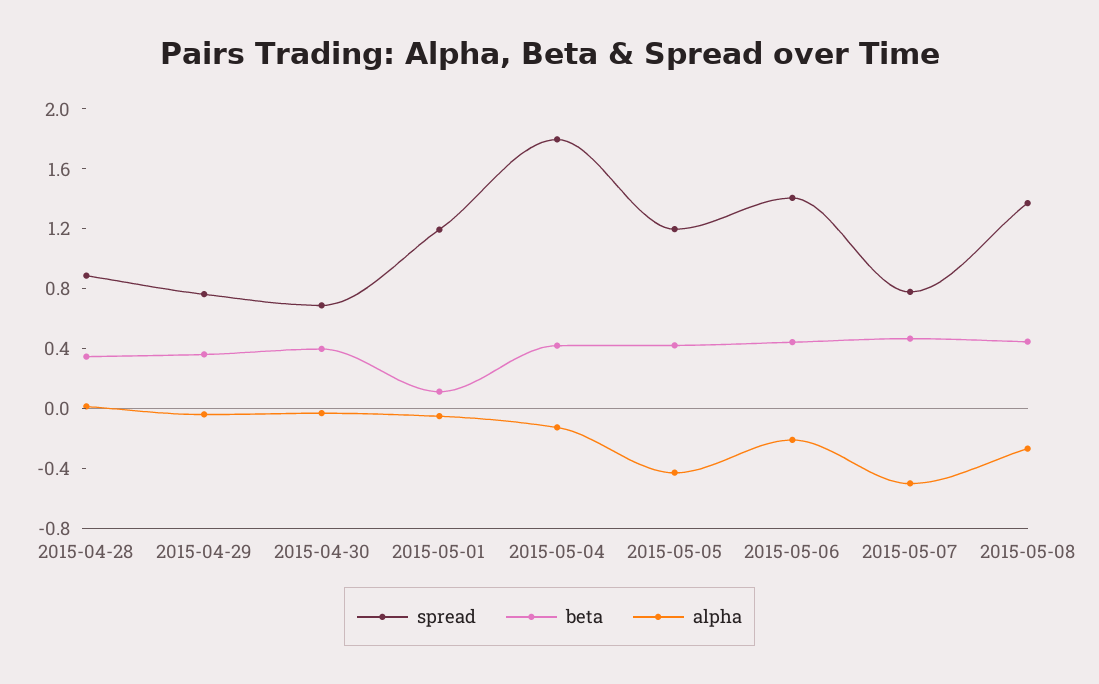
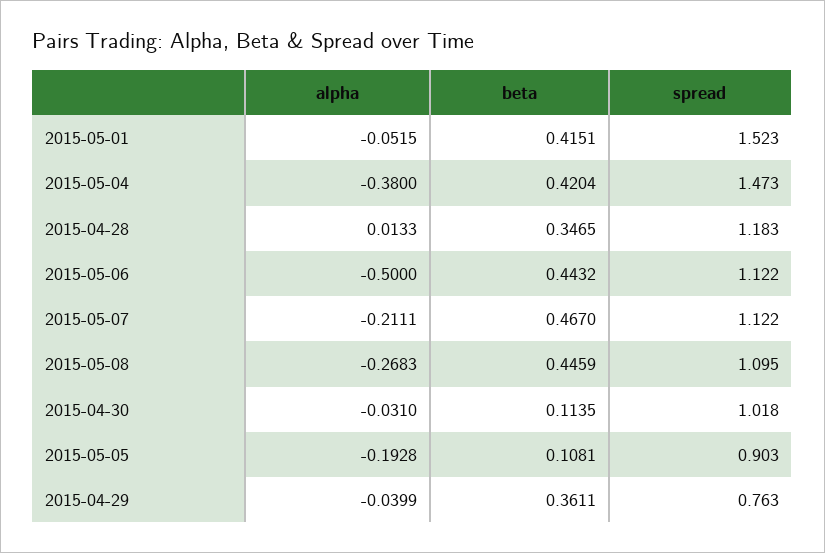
spread, 2015-04-28: 0.9 -> 1.183
spread, 2015-04-30: 0.7 -> 1.018
beta, 2015-04-30: 0.4 -> 0.1135
spread, 2015-05-01: 1.2 -> 1.523
beta, 2015-05-01: 0.1 -> 0.4151
spread, 2015-05-04: 1.8 -> 1.473
alpha, 2015-05-04: -0.1 -> -0.38
spread, 2015-05-05: 1.2 -> 0.903
beta, 2015-05-05: 0.4 -> 0.1081
alpha, 2015-05-05: -0.4 -> -0.1928
spread, 2015-05-06: 1.4 -> 1.122
alpha, 2015-05-06: -0.2 -> -0.5
spread, 2015-05-07: 0.8 -> 1.122
alpha, 2015-05-07: -0.5 -> -0.2111
spread, 2015-05-08: 1.4 -> 1.095

